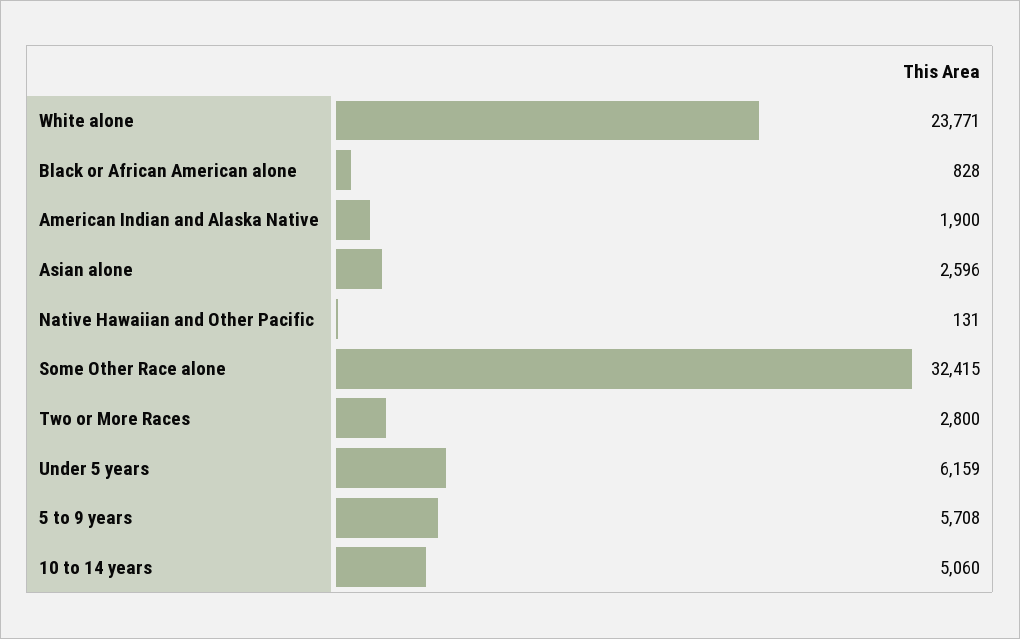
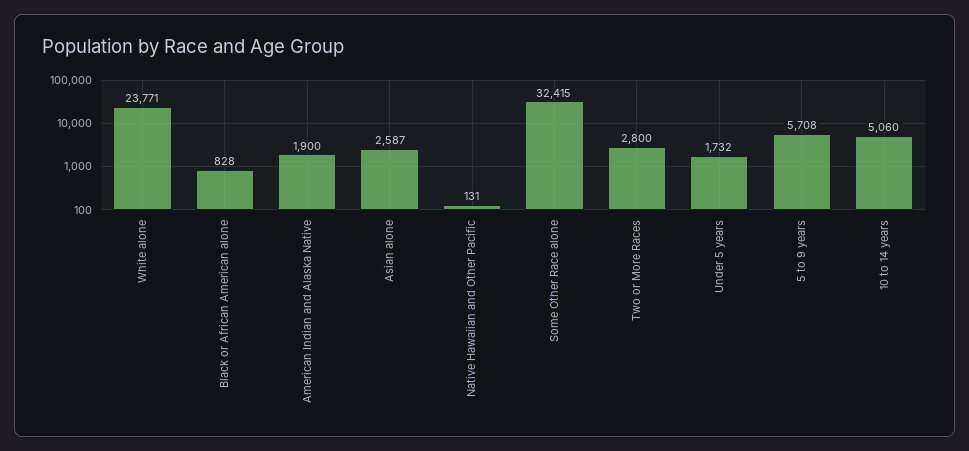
Asian alone: 2596 -> 2587
Under 5 years: 6159 -> 1732

